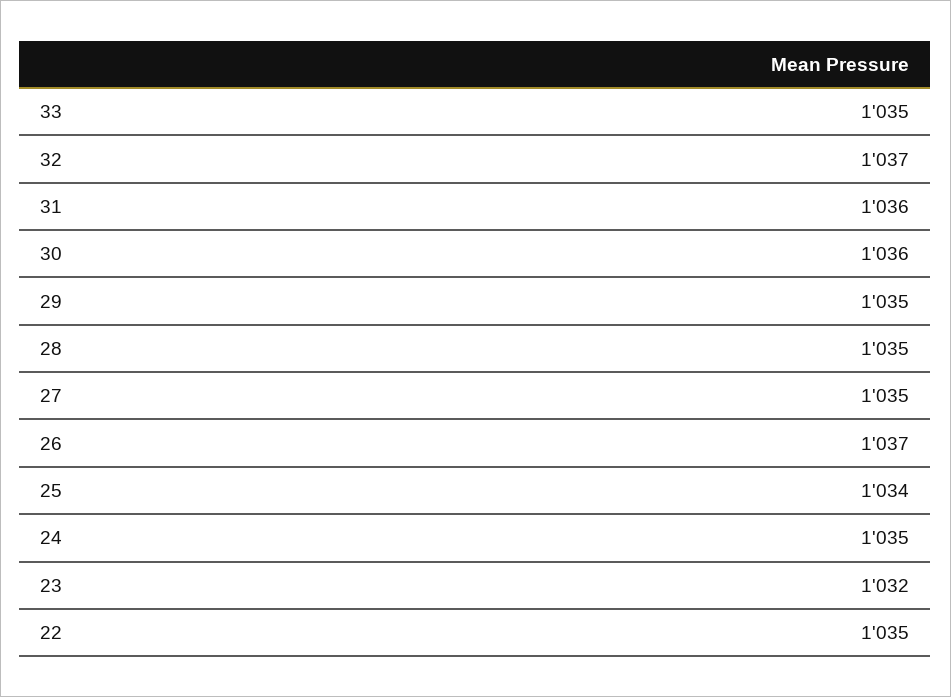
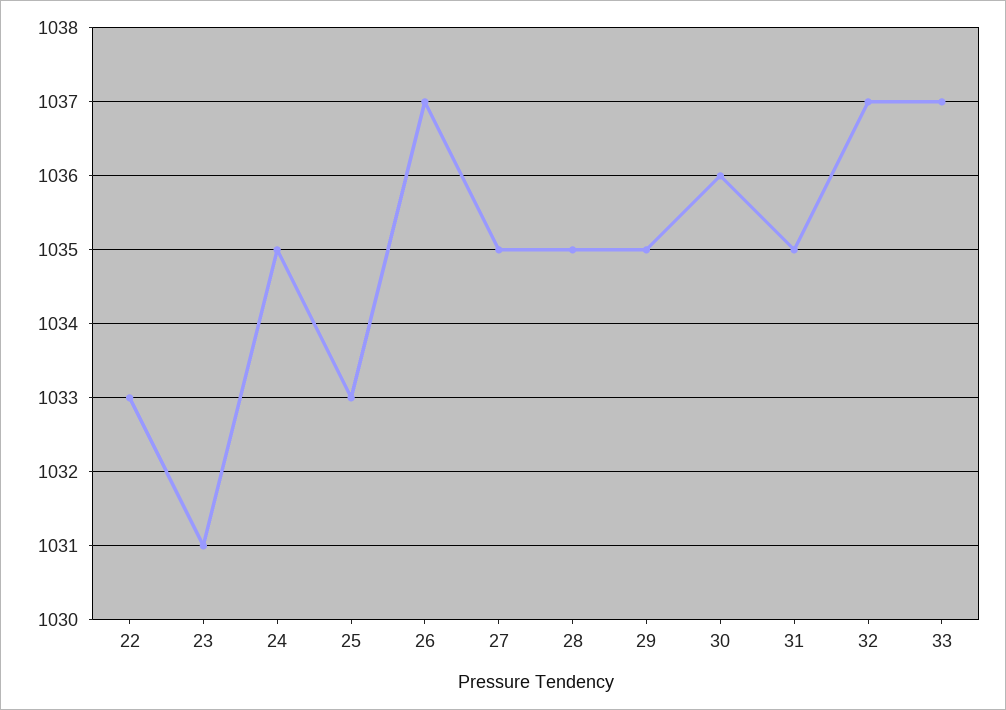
33: 1035 -> 1037
31: 1036 -> 1035
25: 1034 -> 1033
23: 1032 -> 1031
22: 1035 -> 1033

